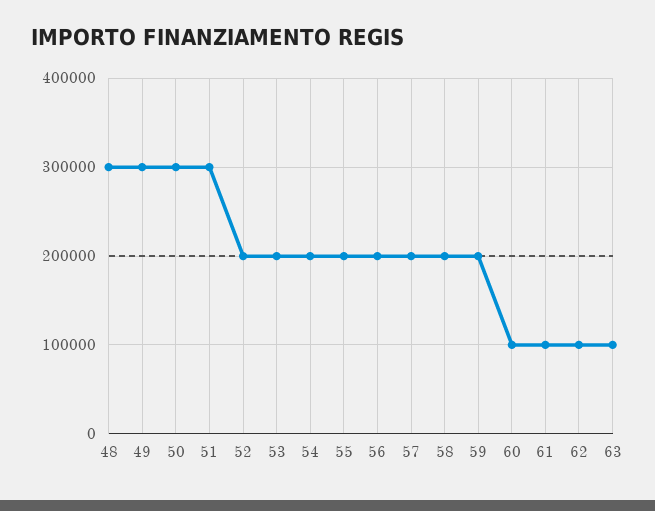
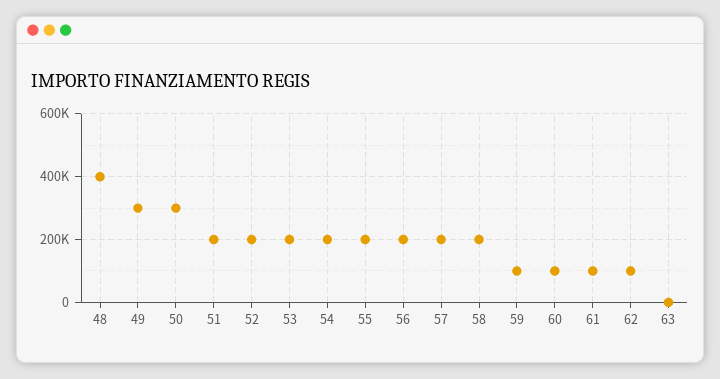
48: 300000 -> 400000
51: 300000 -> 200000
59: 200000 -> 100000
63: 100000 -> 0

